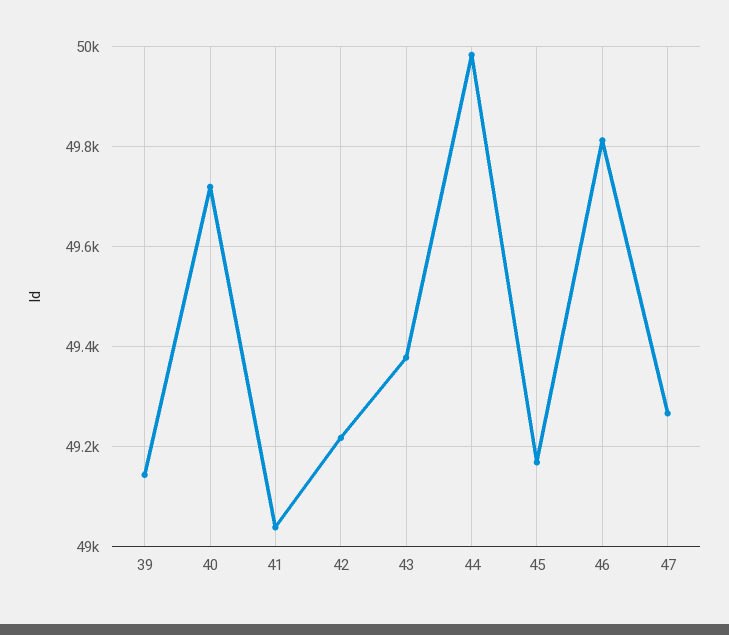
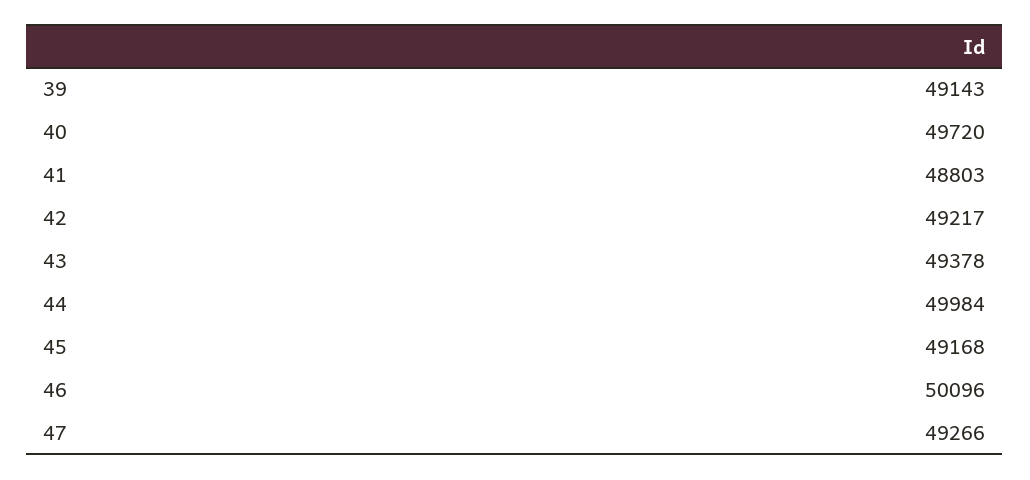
41: 49040 -> 48803
46: 49820 -> 50096

